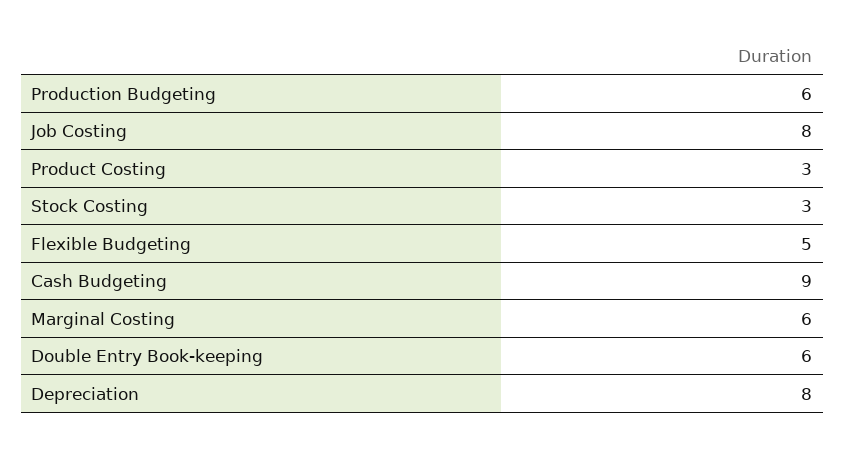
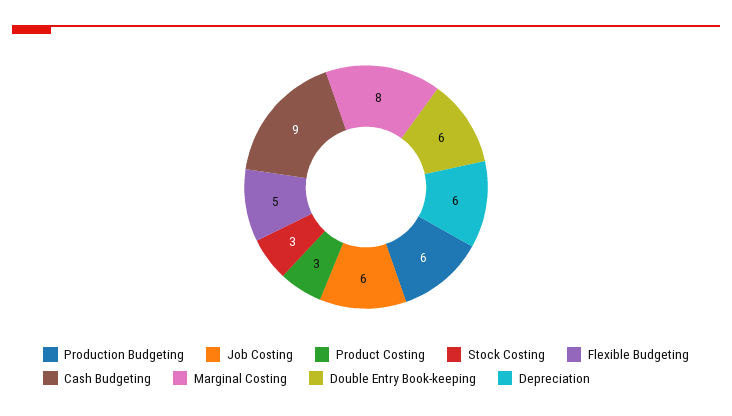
Job Costing: 8 -> 6
Marginal Costing: 6 -> 8
Depreciation: 8 -> 6

